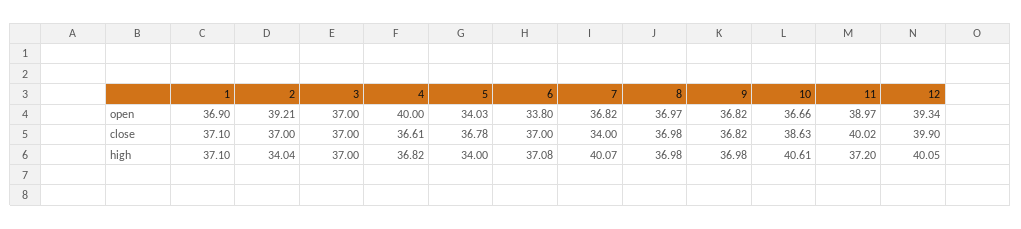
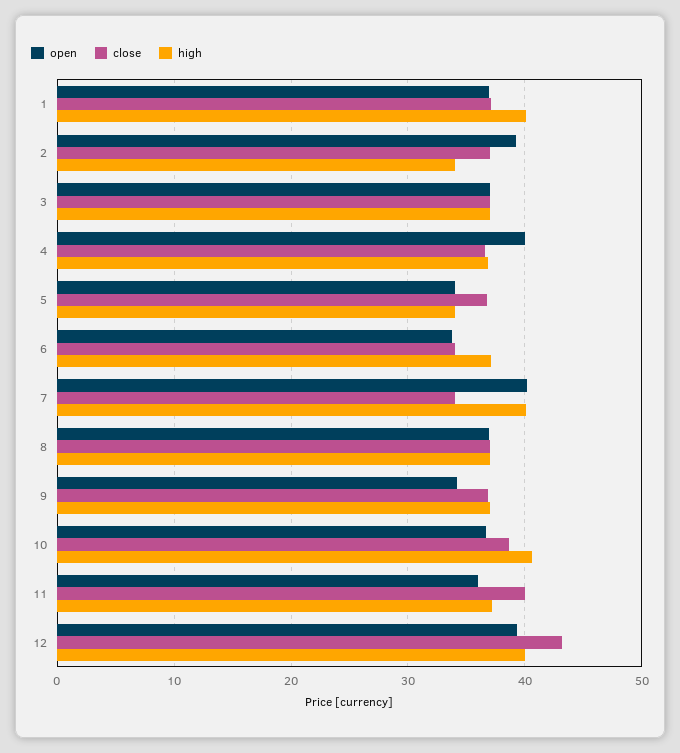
open, 7: 36.82 -> 40
open, 9: 36.82 -> 34
open, 11: 38.97 -> 36
close, 6: 37 -> 34
close, 12: 39.9 -> 43
high, 1: 37.1 -> 40

